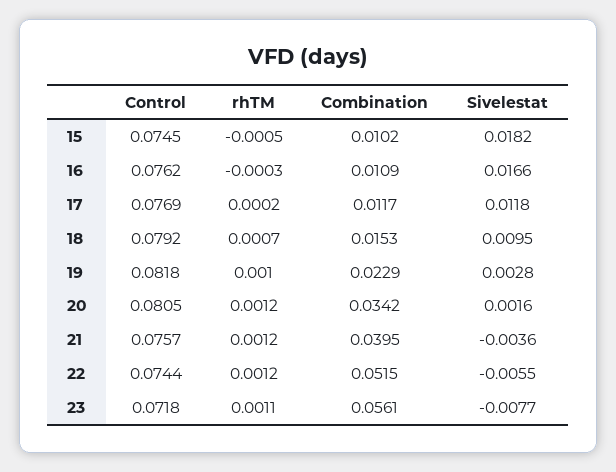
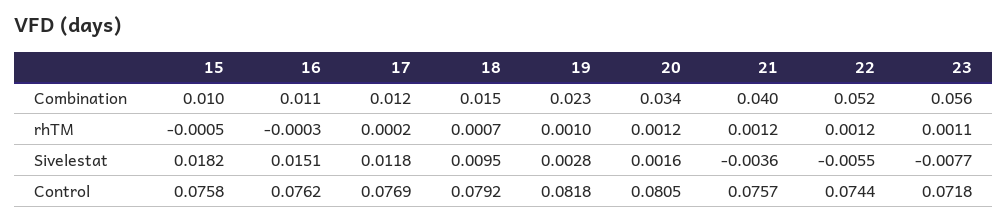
Control, 15: 0.0745 -> 0.0758
Sivelestat, 16: 0.0166 -> 0.0151

